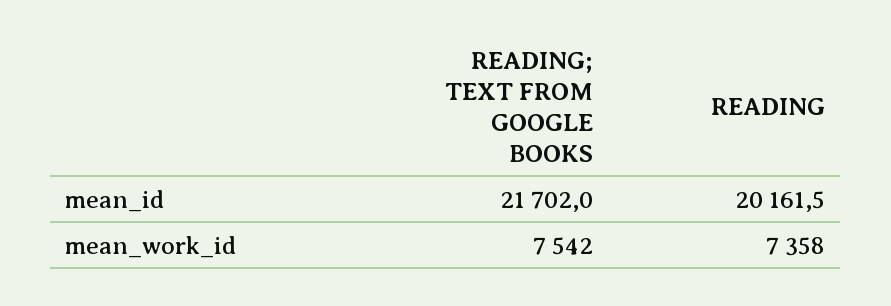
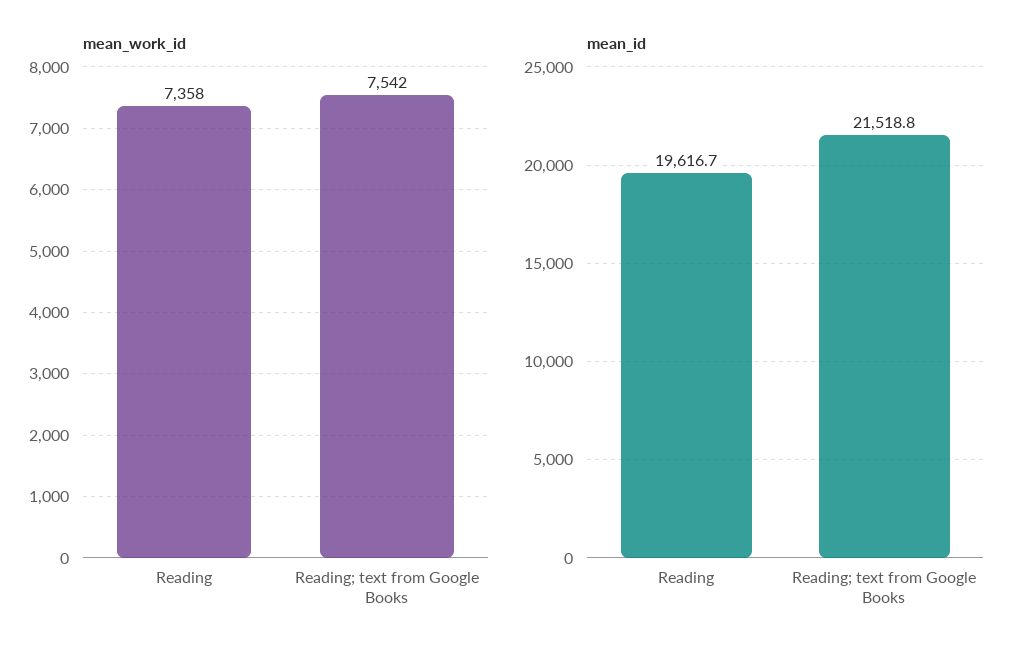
mean_id, READING; TEXT FROM GOOGLE BOOKS: 21702 -> 21518.8
mean_id, READING: 20161.5 -> 19616.7

